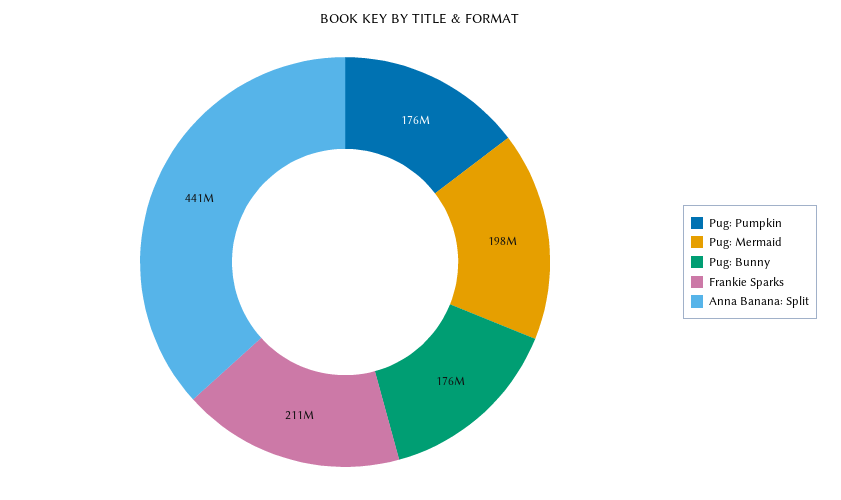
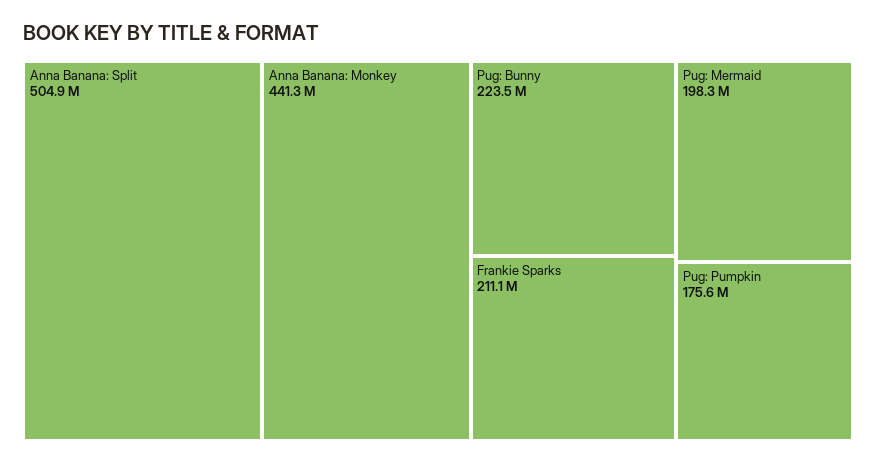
Pug: Bunny: 176000000 -> 223500000
Anna Banana: Split: 441000000 -> 504900000
Anna Banana: Monkey: none -> 441300000

